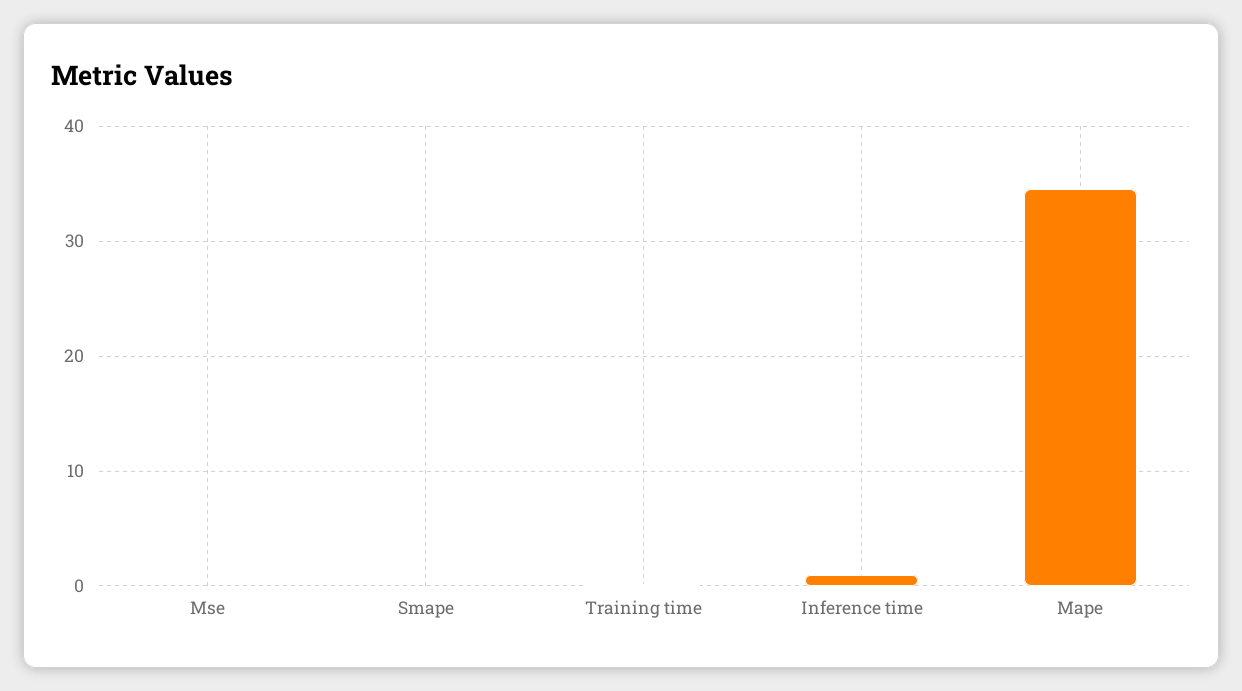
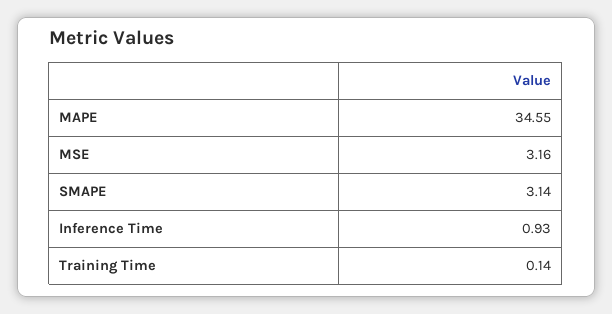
Mse: 0 -> 3.16
Smape: 0 -> 3.14

